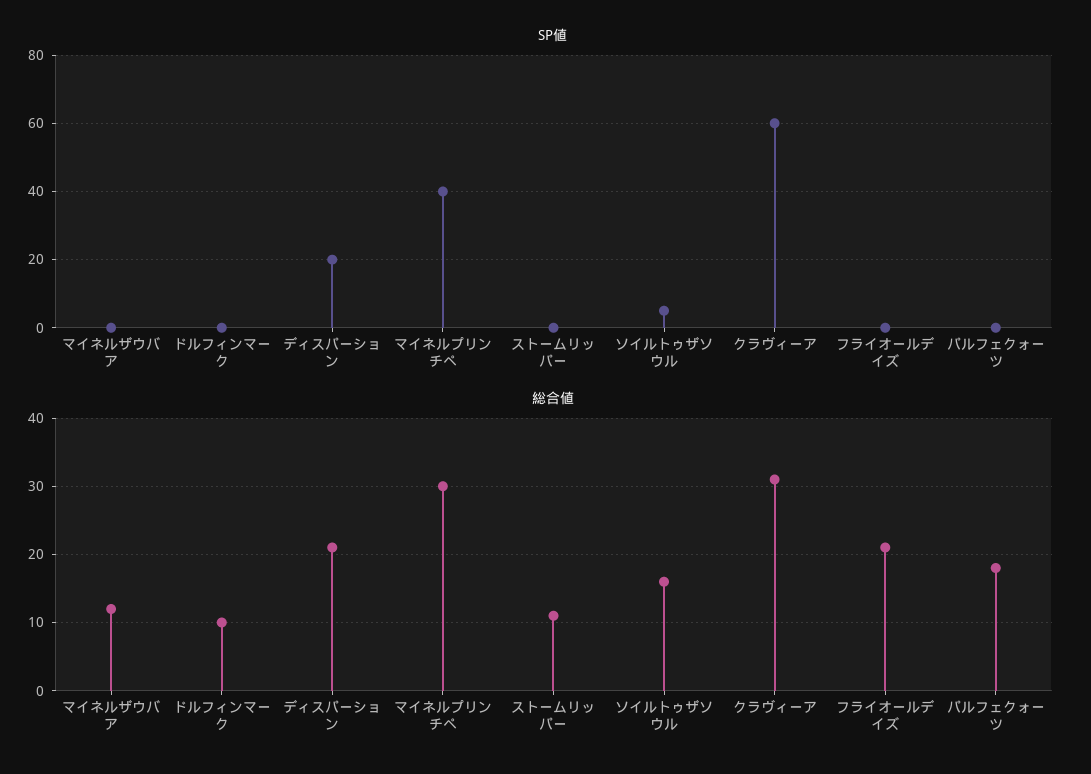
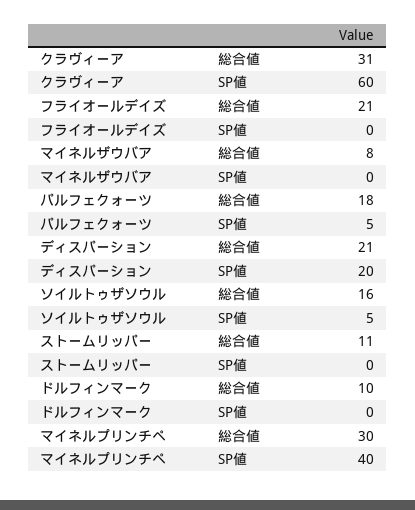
SP値, パルフェクォーツ: 0 -> 5
総合値, マイネルザウバア: 12 -> 8

